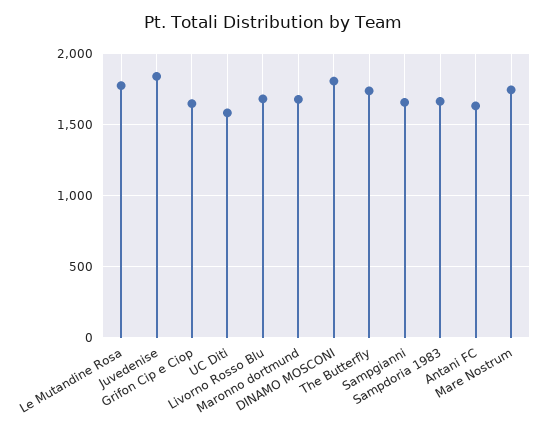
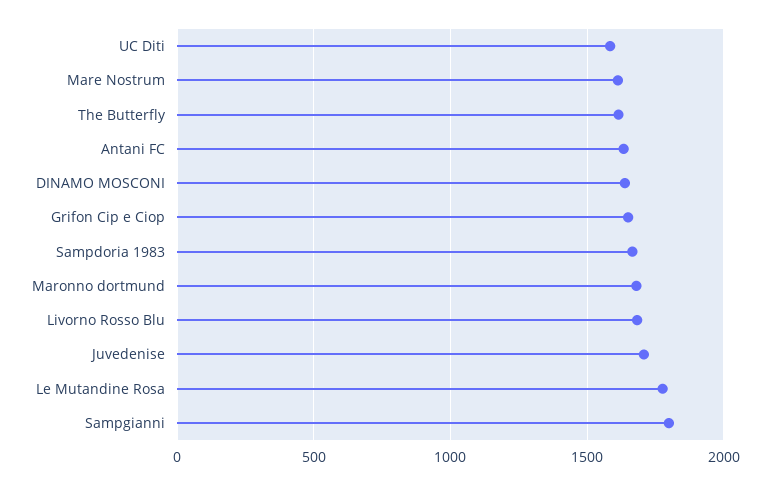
Juvedenise: 1850 -> 1700
DINAMO MOSCONI: 1800 -> 1650
The Butterfly: 1750 -> 1600
Sampgianni: 1650 -> 1800
Mare Nostrum: 1750 -> 1600

